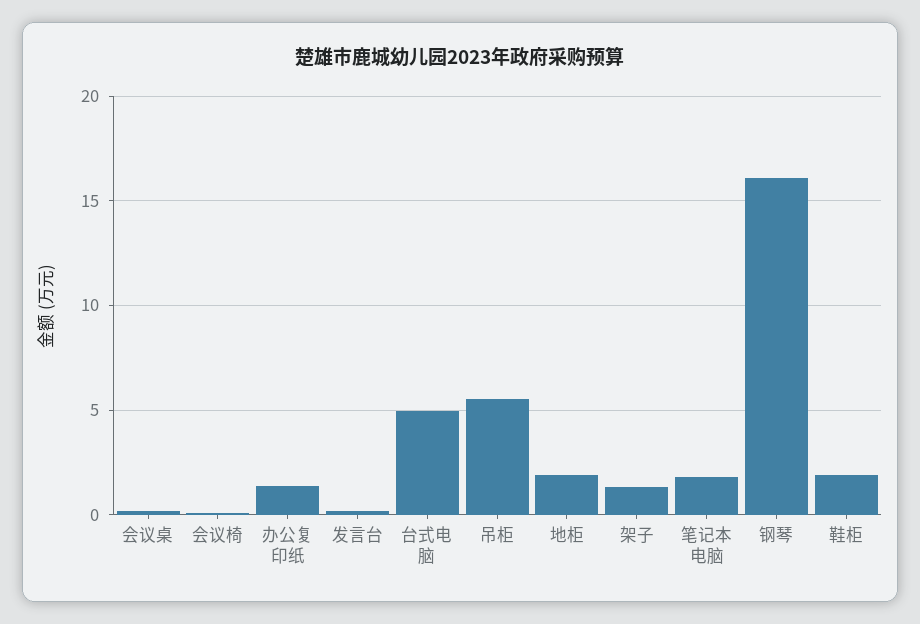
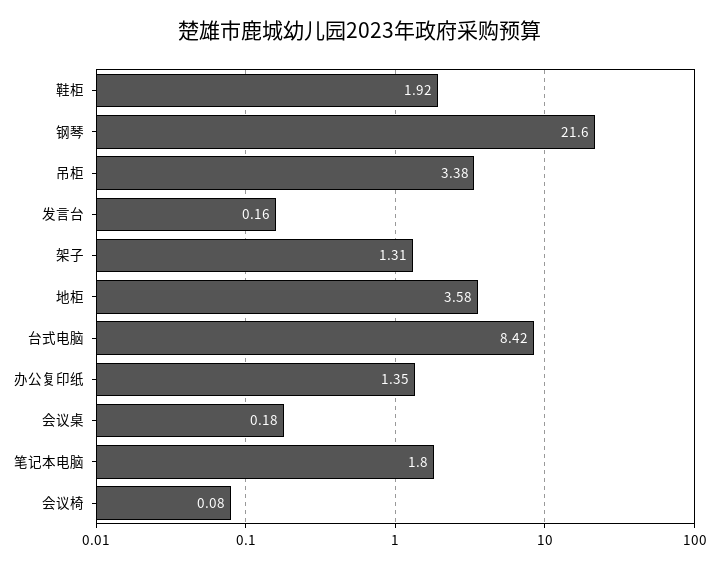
台式电脑: 5 -> 8.42
吊柜: 5.5 -> 3.38
地柜: 2 -> 3.58
钢琴: 16 -> 21.6

